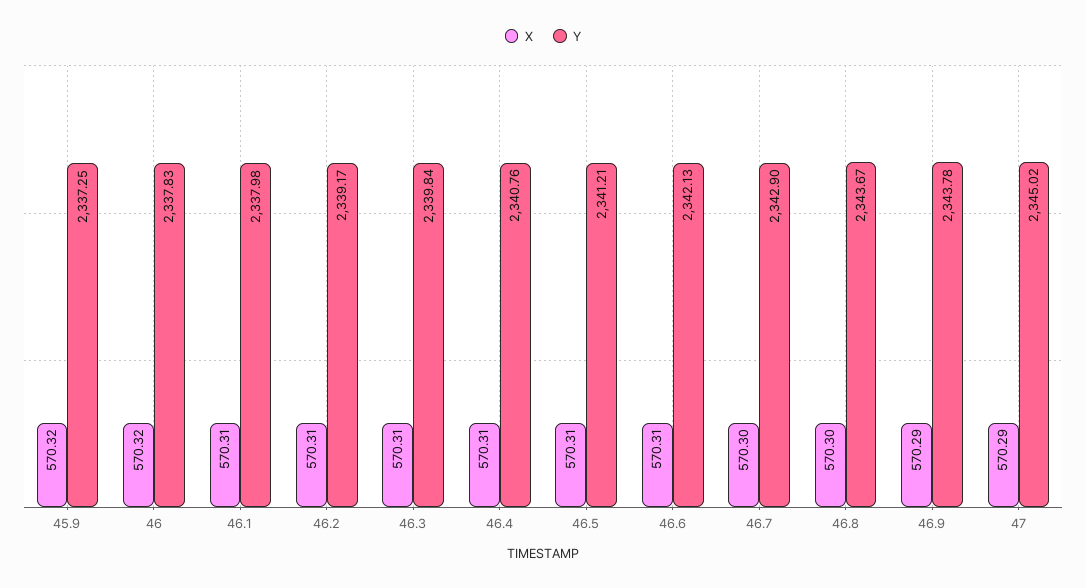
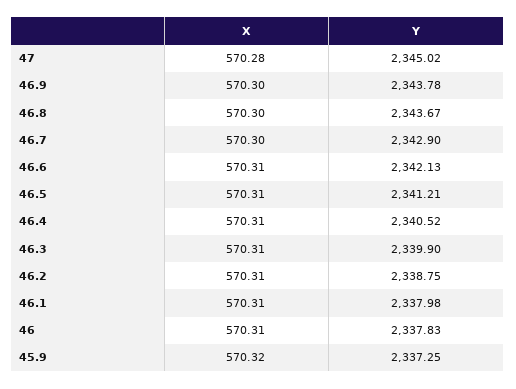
X, 46: 570.32 -> 570.31
Y, 46.2: 2339.17 -> 2338.75
Y, 46.3: 2339.84 -> 2339.9
Y, 46.4: 2340.76 -> 2340.52
X, 46.9: 570.29 -> 570.3
X, 47: 570.29 -> 570.28

